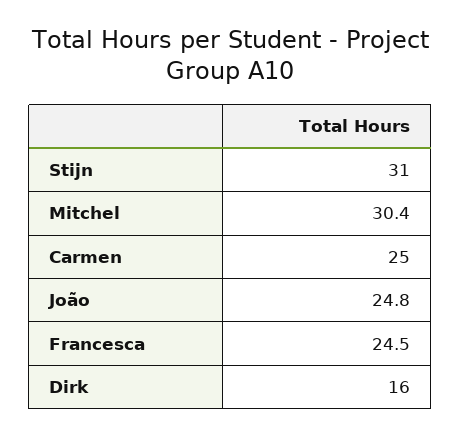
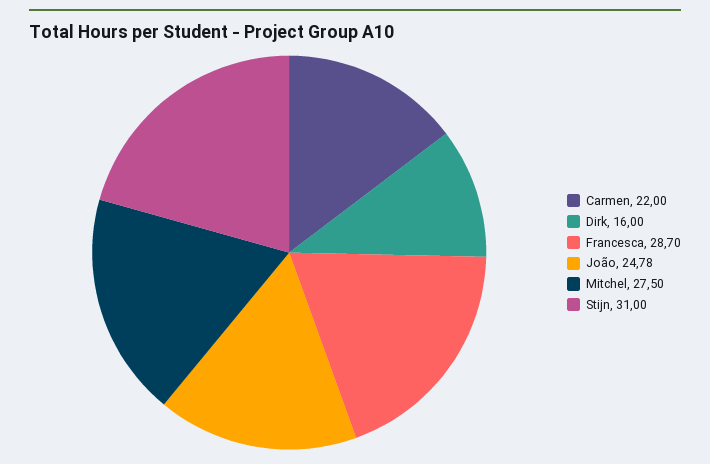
Mitchel: 30.4 -> 27.5
Carmen: 25 -> 22
Francesca: 24.5 -> 28.7

